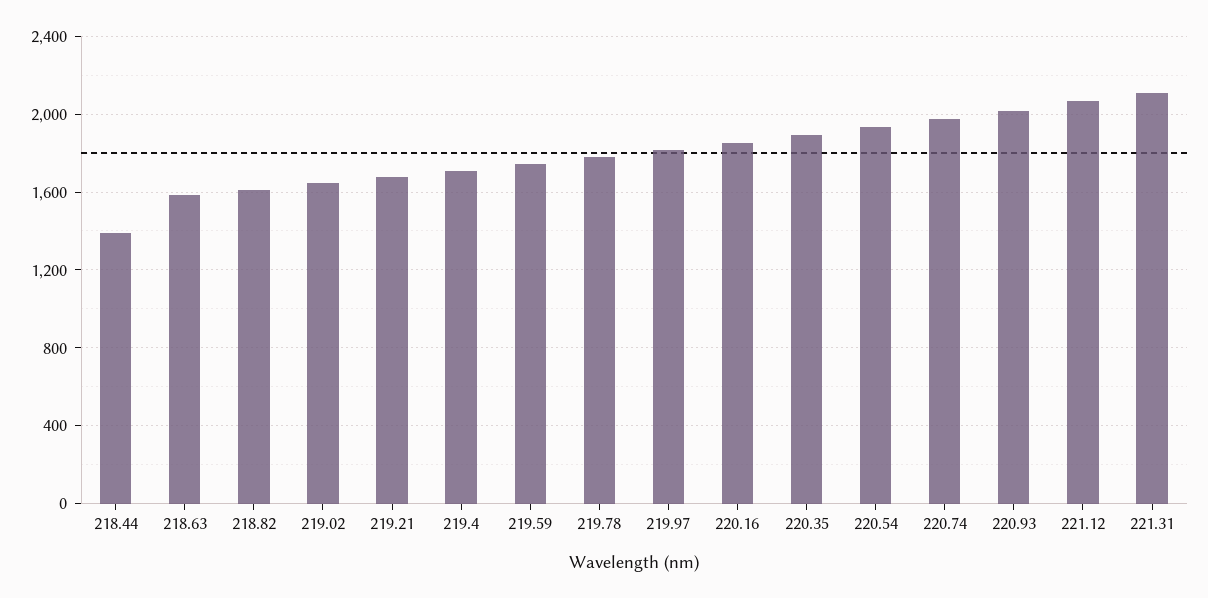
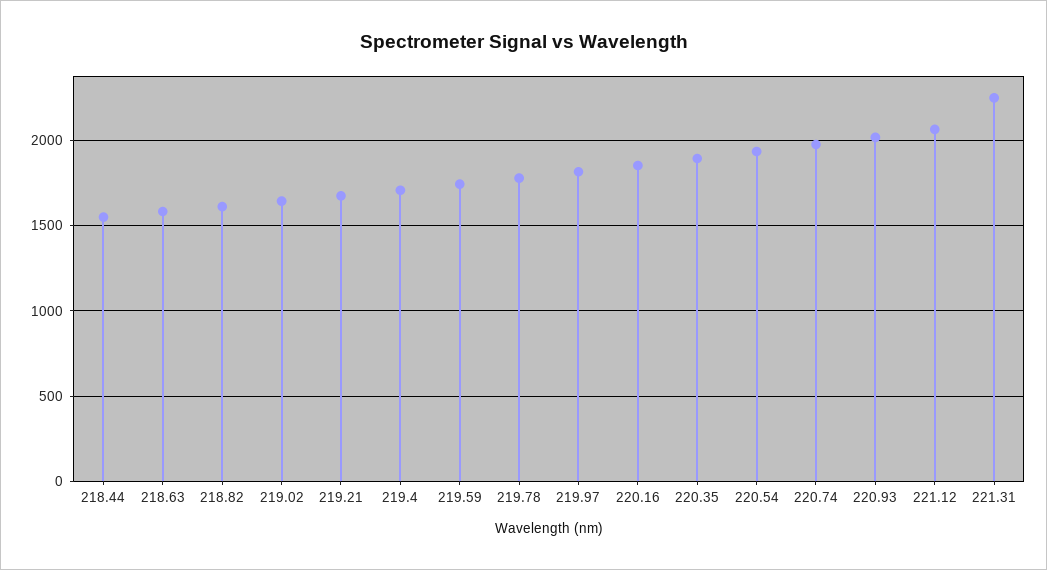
218.44: 1400 -> 1550
221.31: 2100 -> 2250

